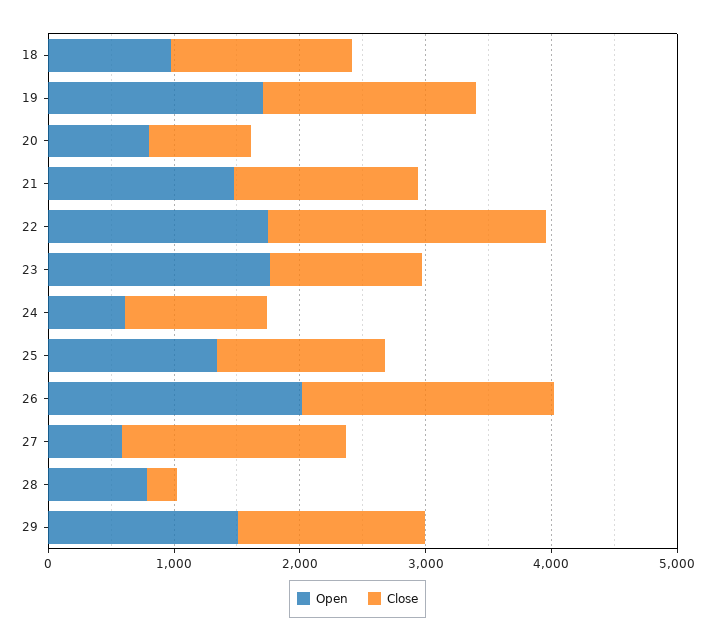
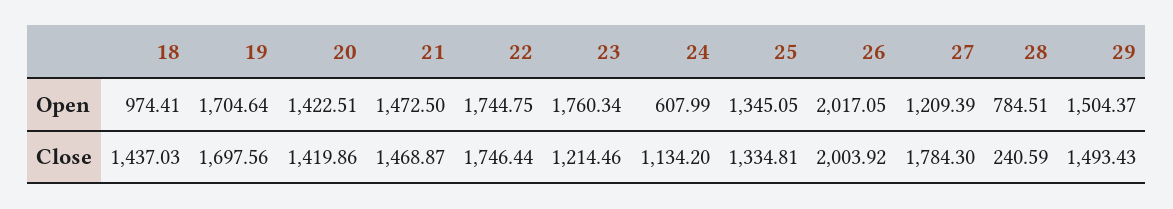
Open, 20: 800 -> 1422.51
Close, 20: 800 -> 1419.86
Close, 22: 2200 -> 1746.44
Open, 27: 600 -> 1209.39

